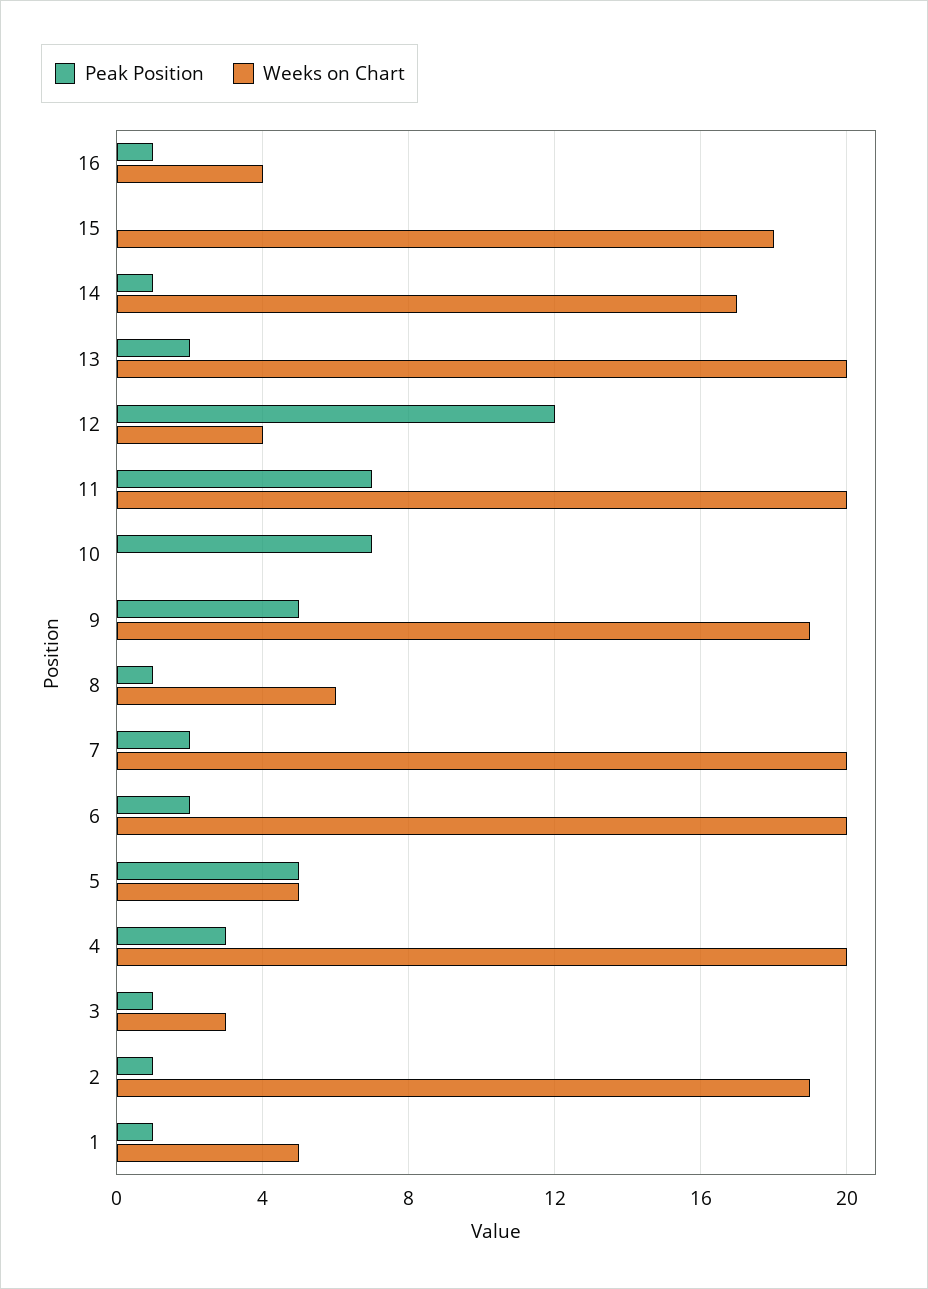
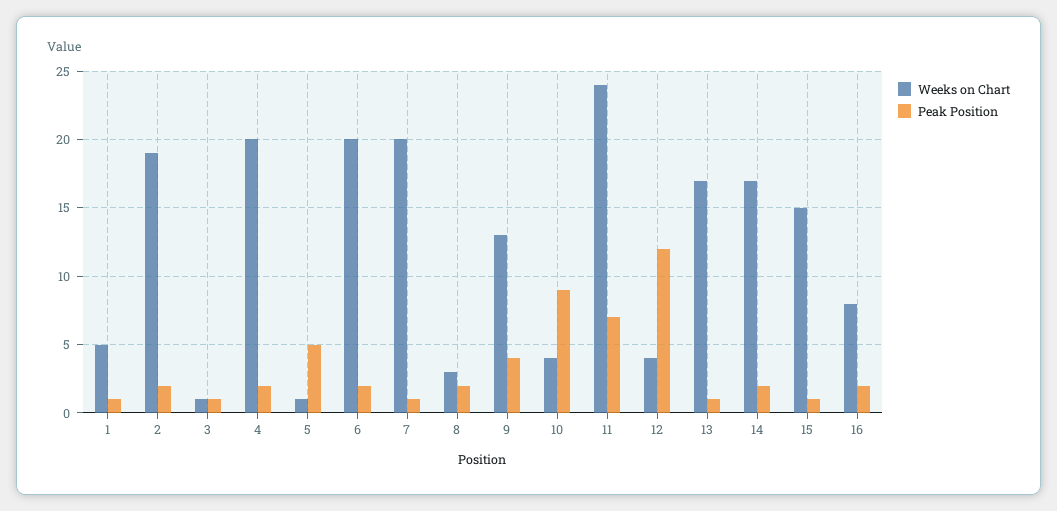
Peak Position, 16: 1 -> 2
Weeks on Chart, 16: 4 -> 8
Peak Position, 15: 0 -> 1
Weeks on Chart, 15: 18 -> 15
Peak Position, 14: 1 -> 2
Peak Position, 13: 2 -> 1
Weeks on Chart, 13: 20 -> 17
Weeks on Chart, 11: 20 -> 24
Peak Position, 10: 7 -> 9
Weeks on Chart, 10: 0 -> 4
Peak Position, 9: 5 -> 4
Weeks on Chart, 9: 19 -> 13
Peak Position, 8: 1 -> 2
Weeks on Chart, 8: 6 -> 3
Peak Position, 7: 2 -> 1
Weeks on Chart, 5: 5 -> 1
Peak Position, 4: 3 -> 2
Weeks on Chart, 3: 3 -> 1
Peak Position, 2: 1 -> 2

